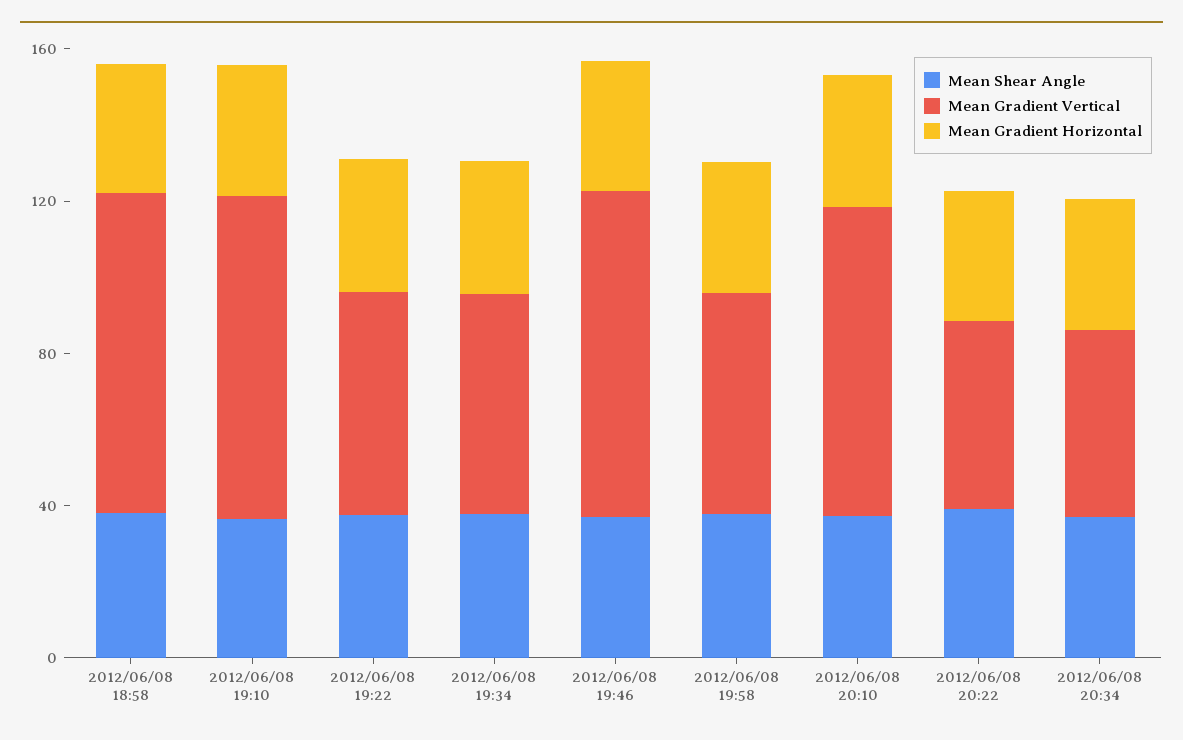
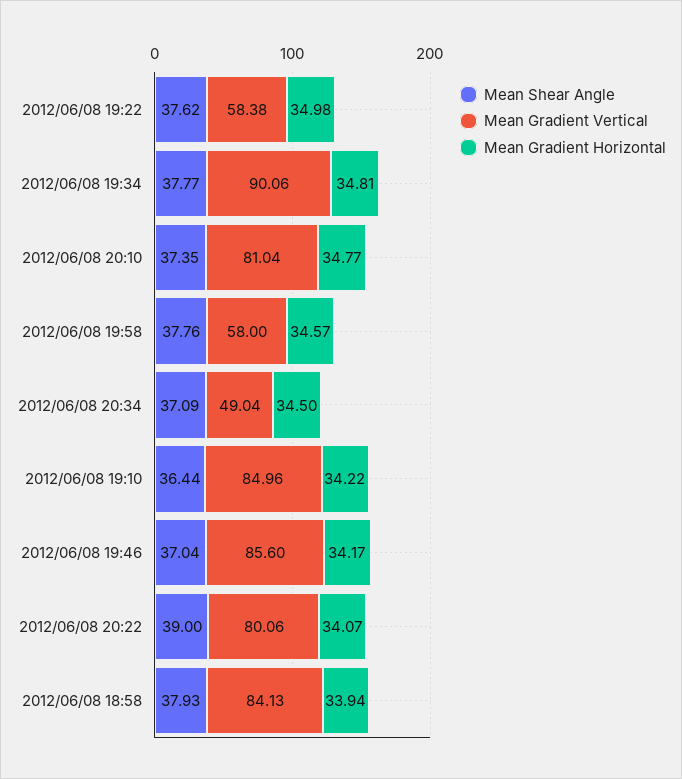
Mean Gradient Vertical, 2012/06/08 19:34: 60 -> 90.06
Mean Gradient Vertical, 2012/06/08 20:22: 50 -> 80.06

